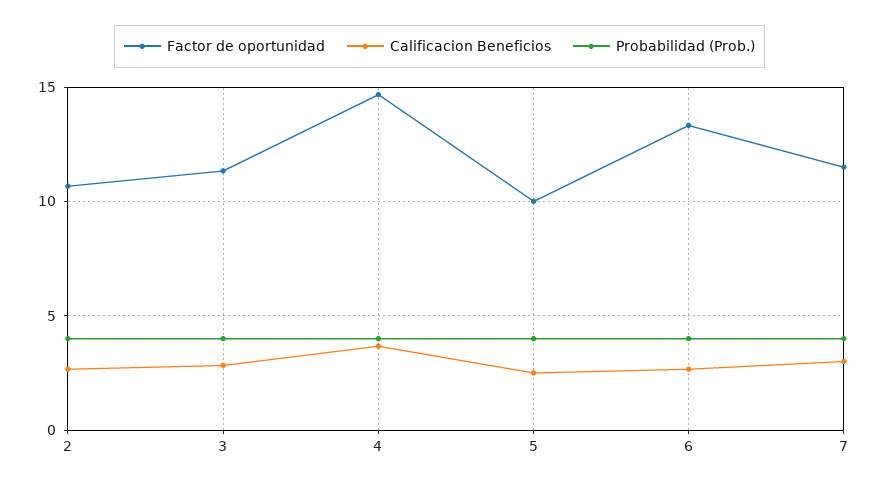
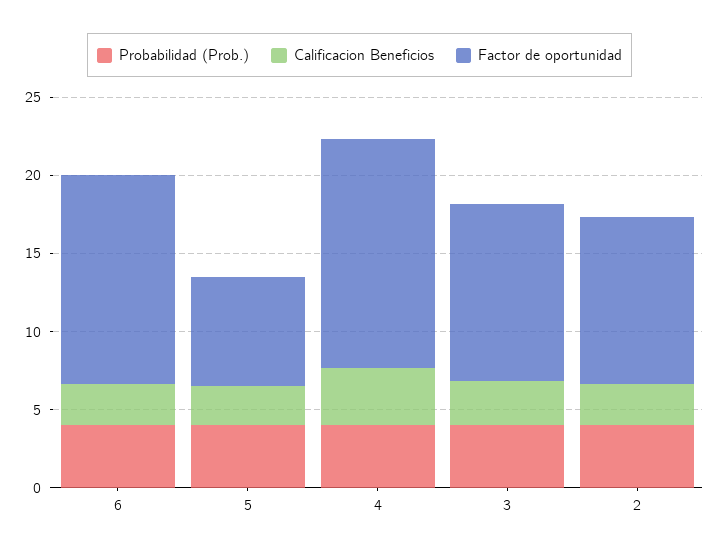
Factor de oportunidad, 5: 10 -> 7
Factor de oportunidad, 7: 11.5 -> none
Calificacion Beneficios, 7: 3 -> none
Probabilidad (Prob.), 7: 4 -> none

